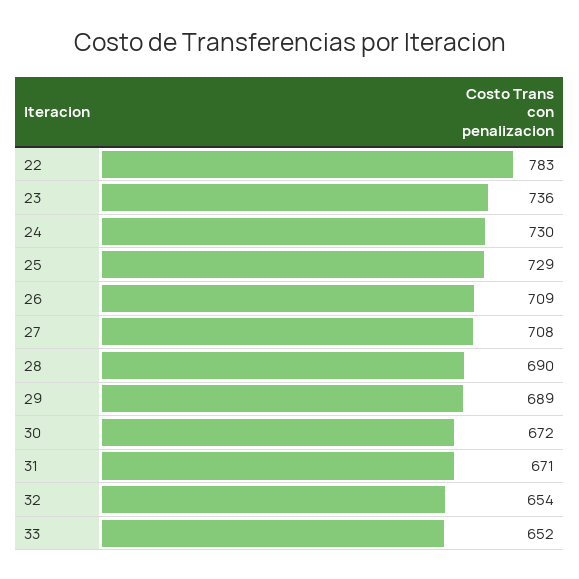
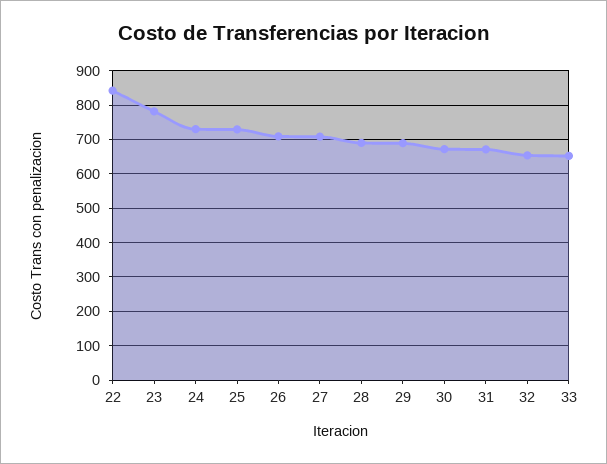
22: 783 -> 840
23: 736 -> 780

